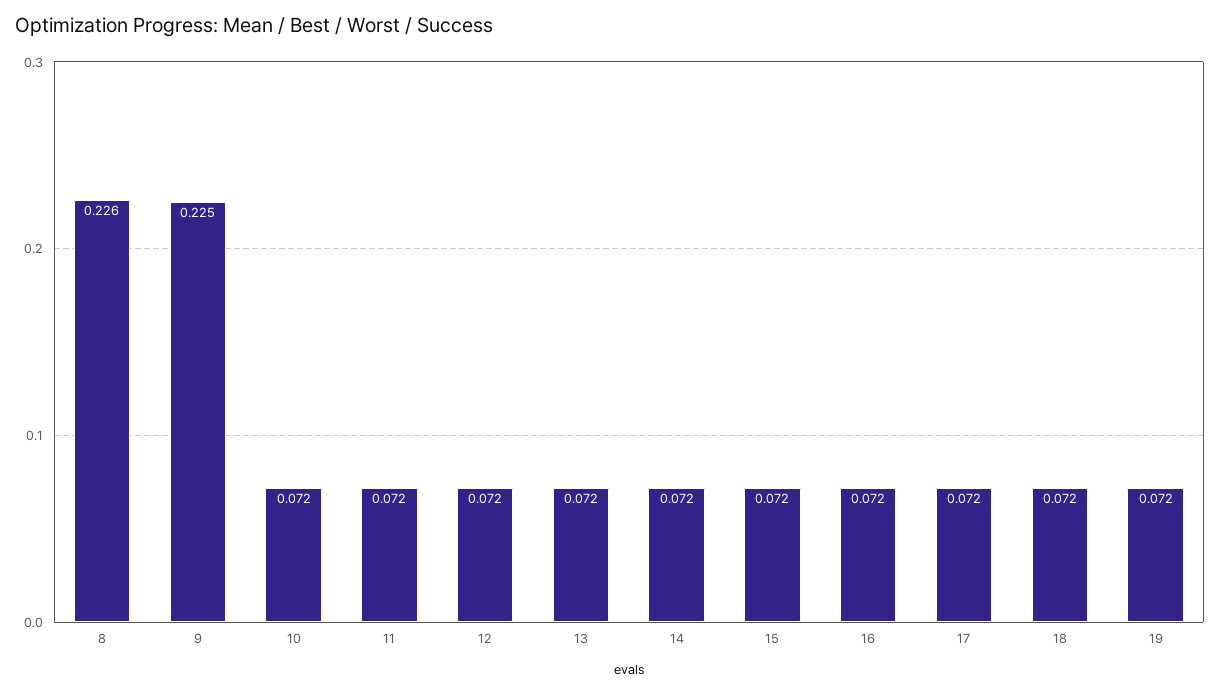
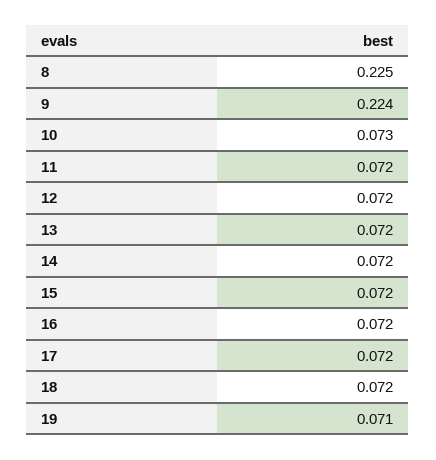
8: 0.226 -> 0.225
9: 0.225 -> 0.224
10: 0.072 -> 0.073
19: 0.072 -> 0.071

